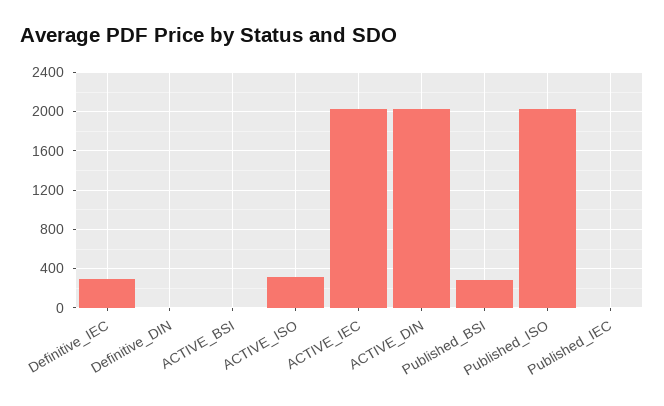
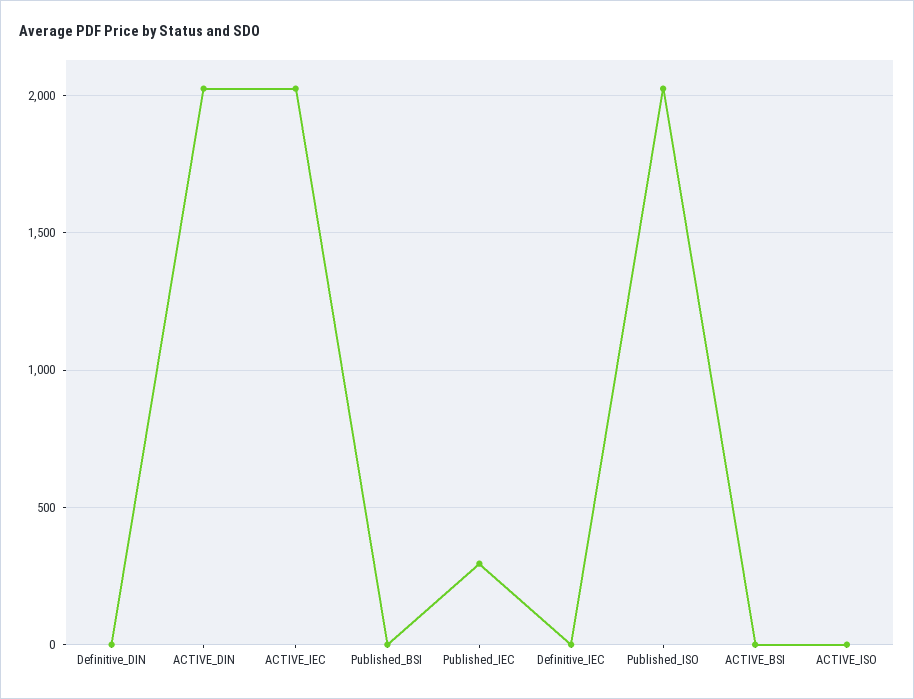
Definitive_IEC: 300 -> 0
ACTIVE_ISO: 300 -> 0
Published_BSI: 300 -> 0
Published_IEC: 0 -> 300

